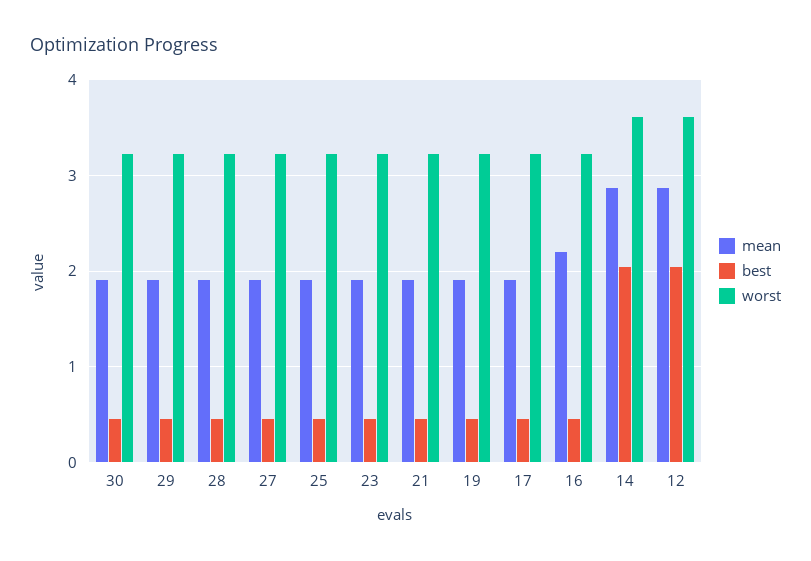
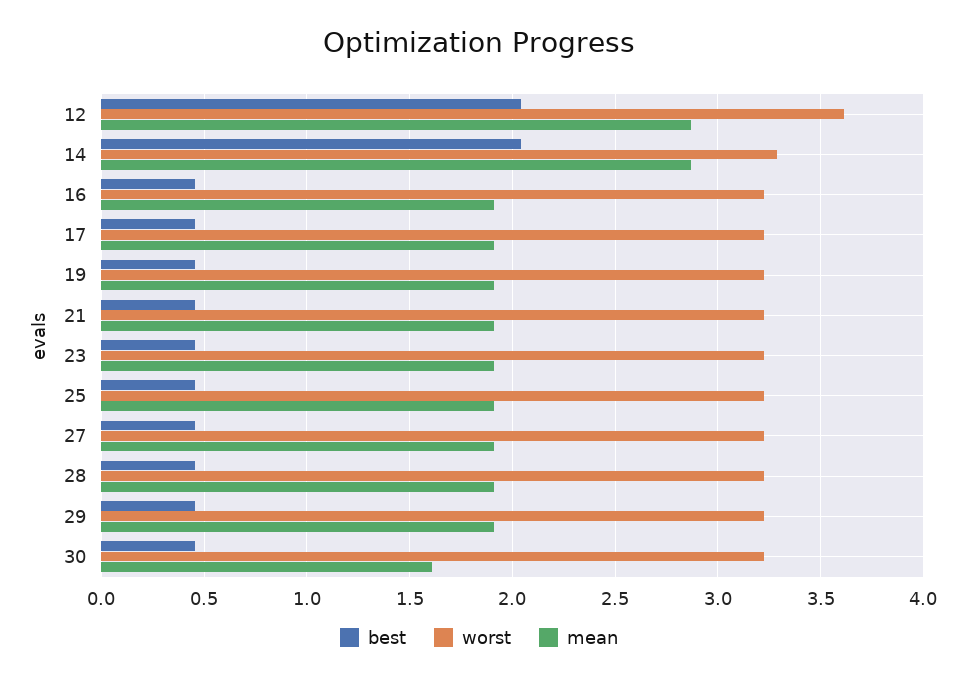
mean, 30: 1.9 -> 1.6
mean, 16: 2.2 -> 1.9
worst, 14: 3.6 -> 3.3

